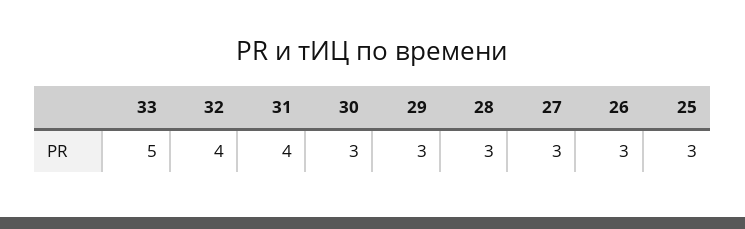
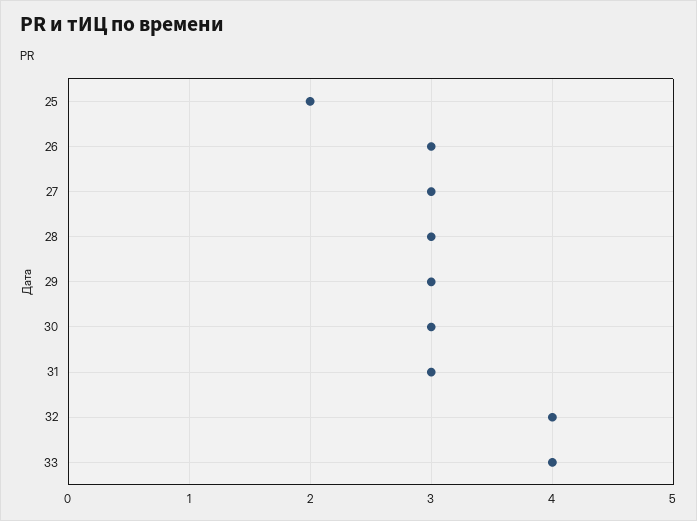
33: 5 -> 4
31: 4 -> 3
25: 3 -> 2

